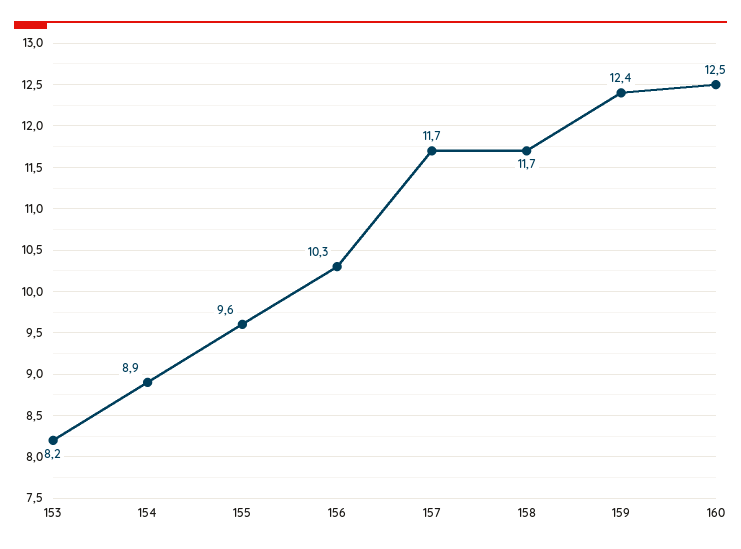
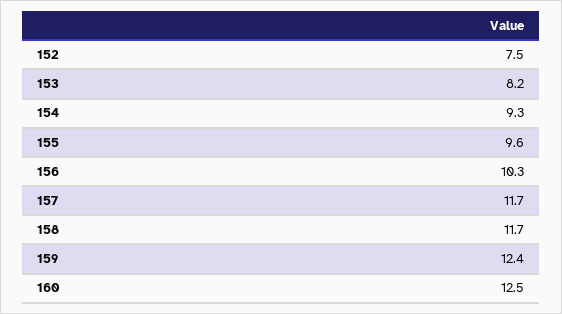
154: 8.9 -> 9.3
152: none -> 7.5

